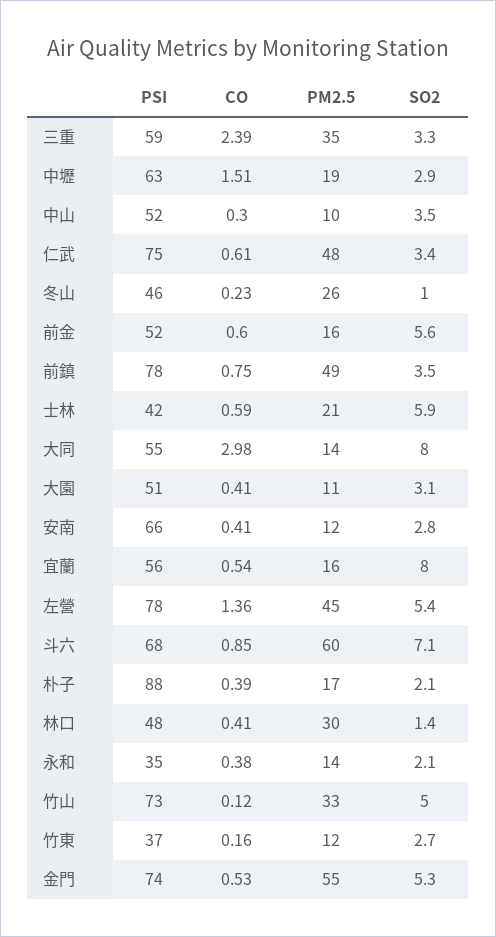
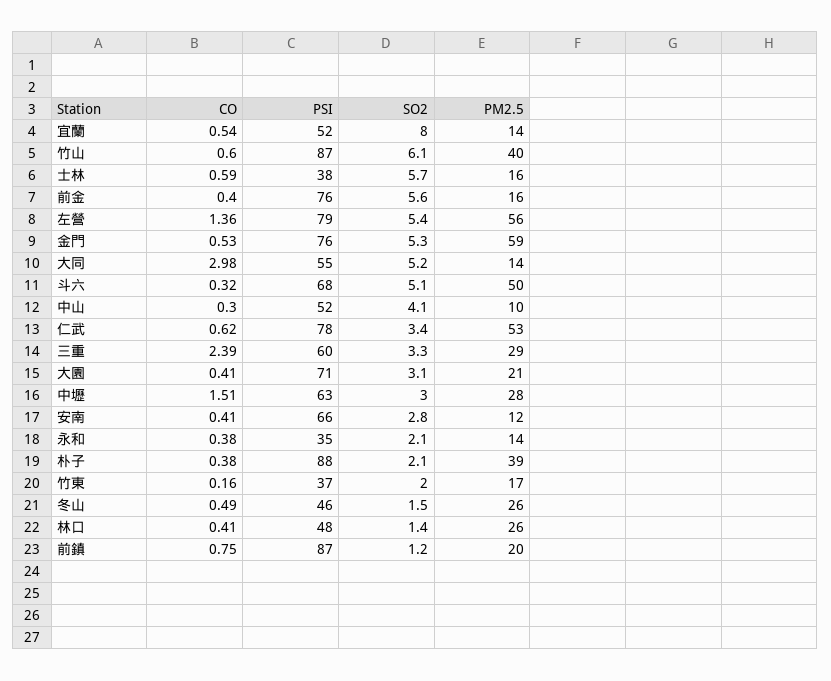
PSI, 三重: 59 -> 60
PM2.5, 三重: 35 -> 29
PM2.5, 中壢: 19 -> 28
SO2, 中壢: 2.9 -> 3
SO2, 中山: 3.5 -> 4.1
PSI, 仁武: 75 -> 78
CO, 仁武: 0.61 -> 0.62
PM2.5, 仁武: 48 -> 53
CO, 冬山: 0.23 -> 0.49
SO2, 冬山: 1 -> 1.5
PSI, 前金: 52 -> 76
CO, 前金: 0.6 -> 0.4
PSI, 前鎮: 78 -> 87
PM2.5, 前鎮: 49 -> 20
SO2, 前鎮: 3.5 -> 1.2
PSI, 士林: 42 -> 38
PM2.5, 士林: 21 -> 16
SO2, 士林: 5.9 -> 5.7
SO2, 大同: 8 -> 5.2
PSI, 大園: 51 -> 71
PM2.5, 大園: 11 -> 21
PSI, 宜蘭: 56 -> 52
PM2.5, 宜蘭: 16 -> 14
PSI, 左營: 78 -> 79
PM2.5, 左營: 45 -> 56
CO, 斗六: 0.85 -> 0.32
PM2.5, 斗六: 60 -> 50
SO2, 斗六: 7.1 -> 5.1
CO, 朴子: 0.39 -> 0.38
PM2.5, 朴子: 17 -> 39
PM2.5, 林口: 30 -> 26
PSI, 竹山: 73 -> 87
CO, 竹山: 0.12 -> 0.6
PM2.5, 竹山: 33 -> 40
SO2, 竹山: 5 -> 6.1
PM2.5, 竹東: 12 -> 17
SO2, 竹東: 2.7 -> 2
PSI, 金門: 74 -> 76
PM2.5, 金門: 55 -> 59

